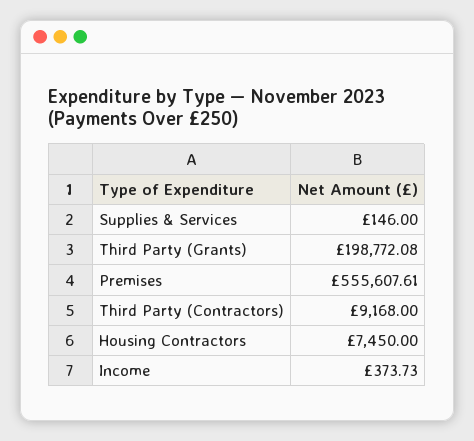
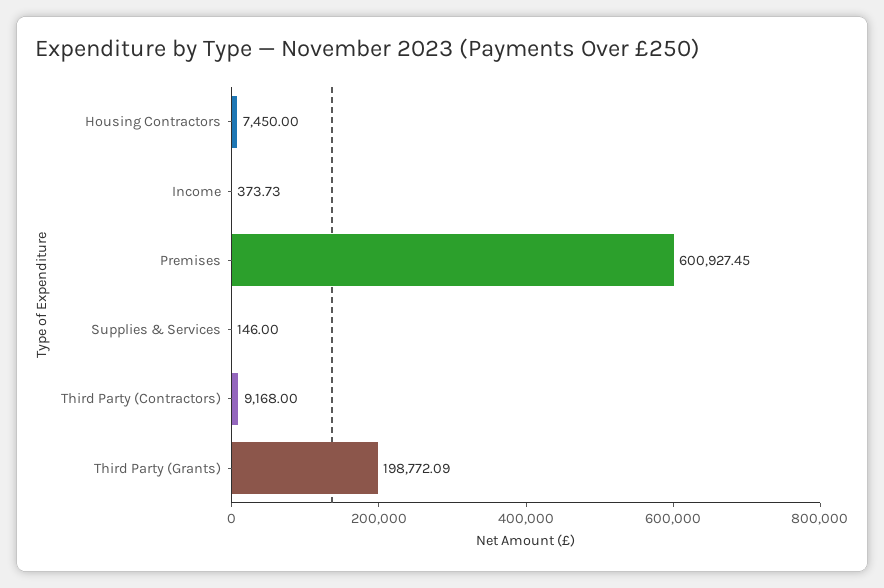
Third Party (Grants): 198772.08 -> 198772.09
Premises: 555607.61 -> 600927.45

